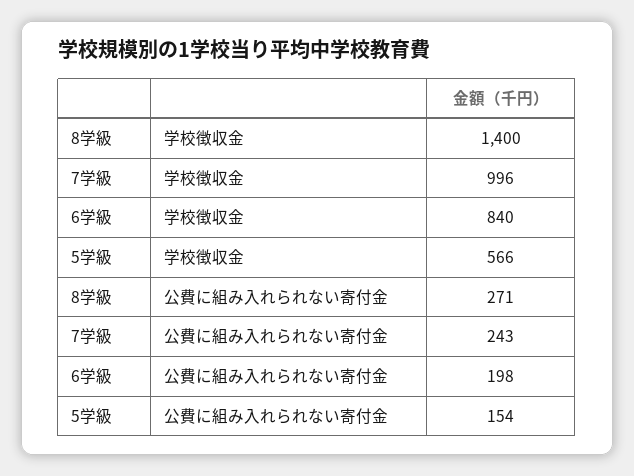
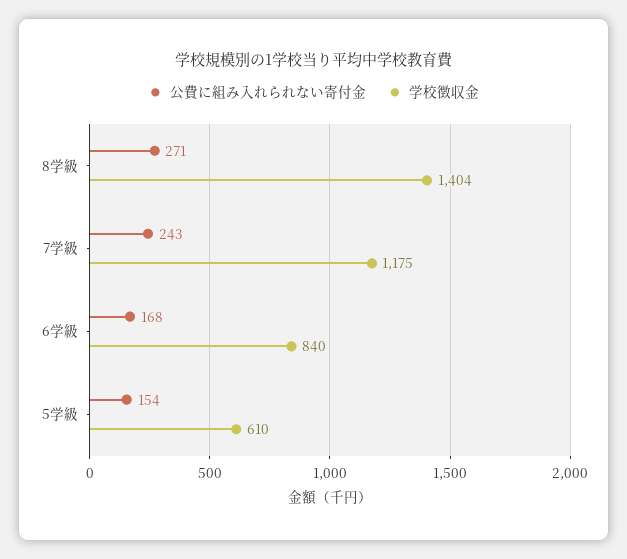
学校徴収金, 8学級: 1400 -> 1404
学校徴収金, 7学級: 996 -> 1175
学校徴収金, 5学級: 566 -> 610
公費に組み入れられない寄付金, 6学級: 198 -> 168

